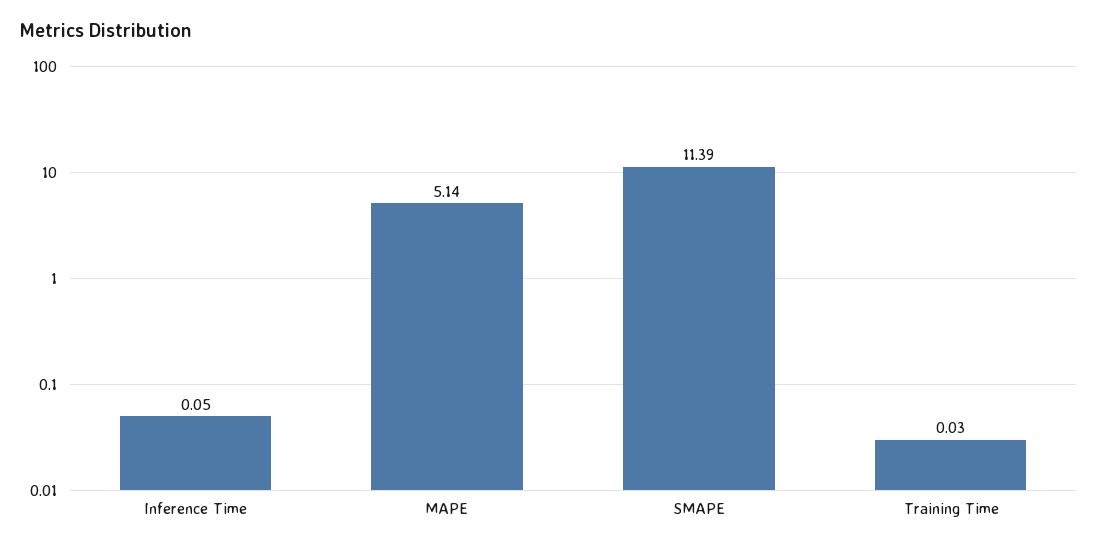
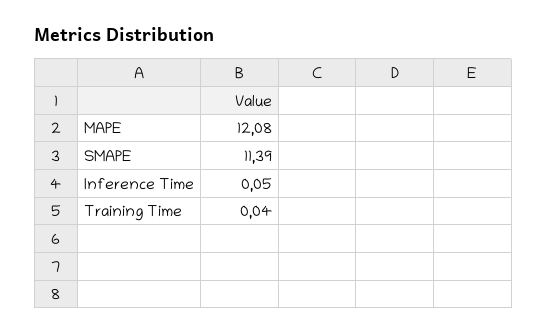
MAPE: 5.14 -> 12.08
Training Time: 0.03 -> 0.04

